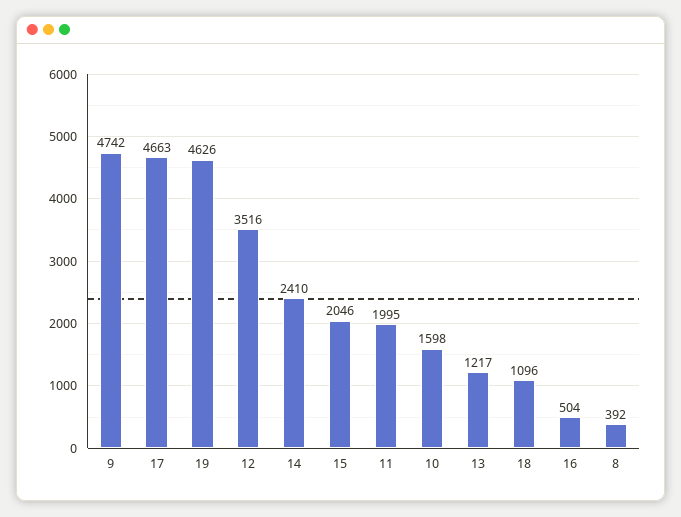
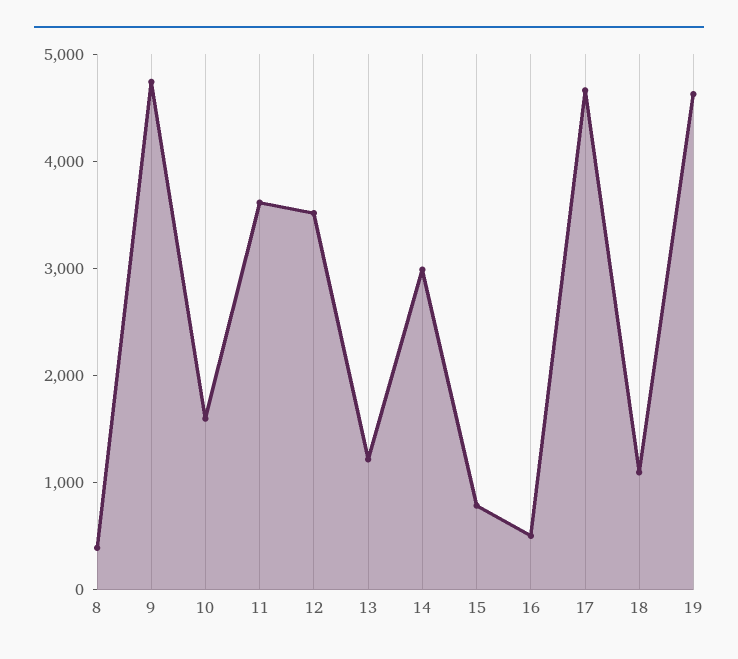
14: 2410 -> 3000
15: 2046 -> 800
11: 1995 -> 3600

